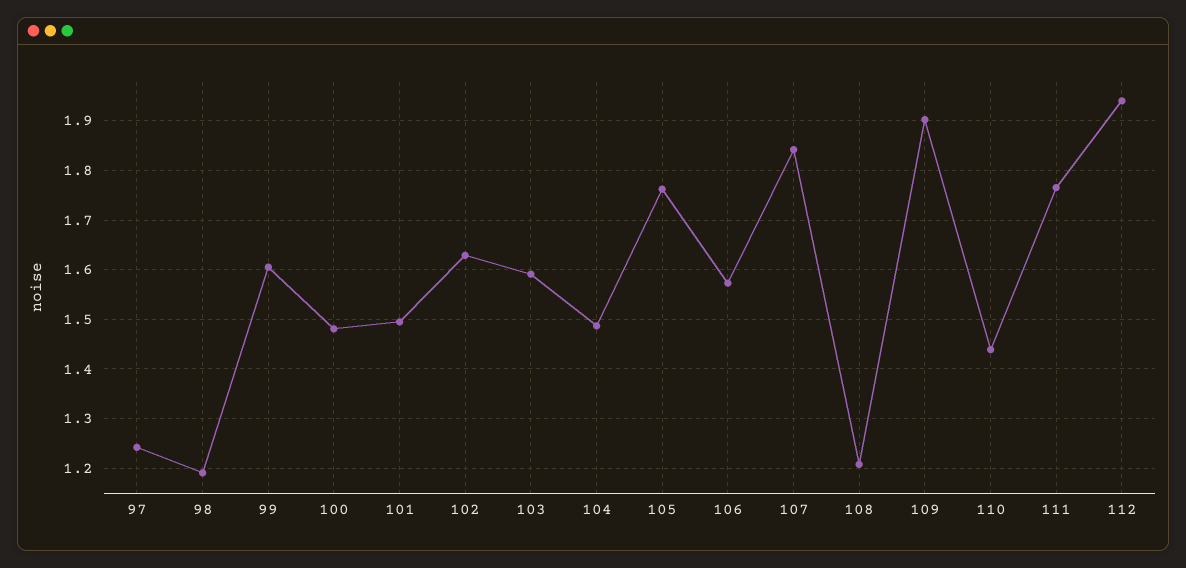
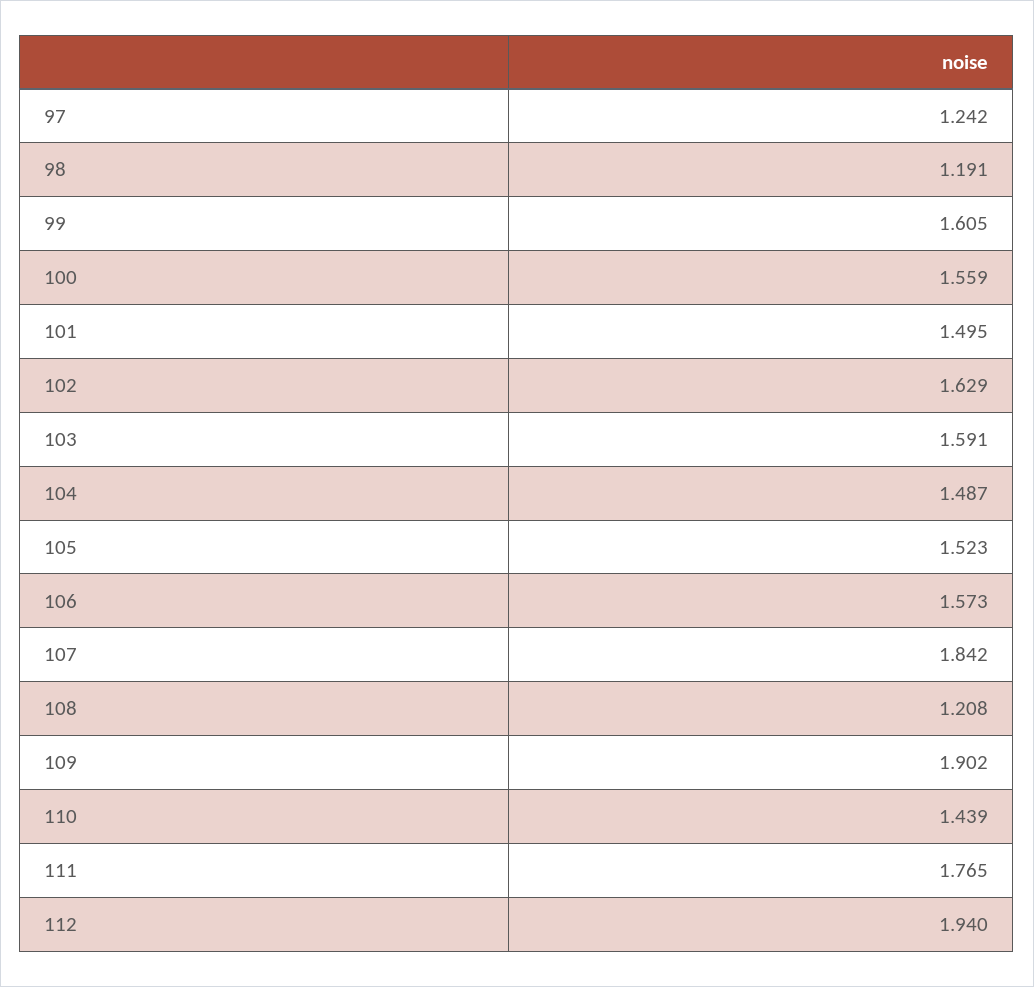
100: 1.48 -> 1.559
105: 1.76 -> 1.523

